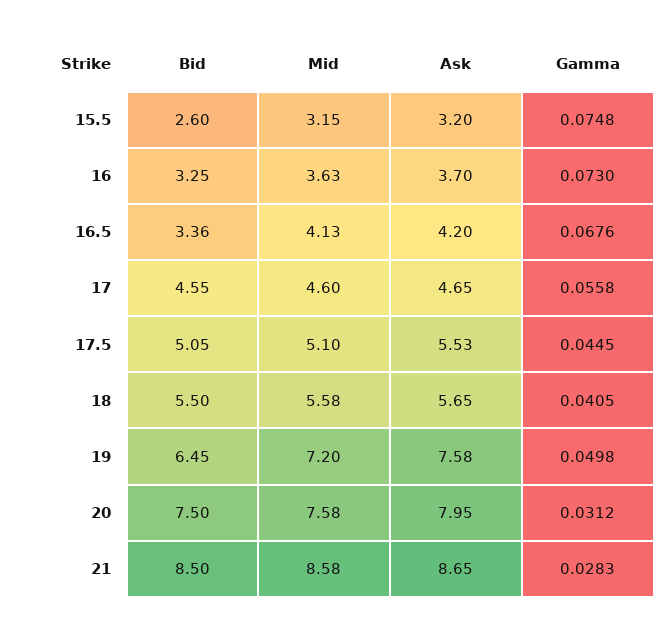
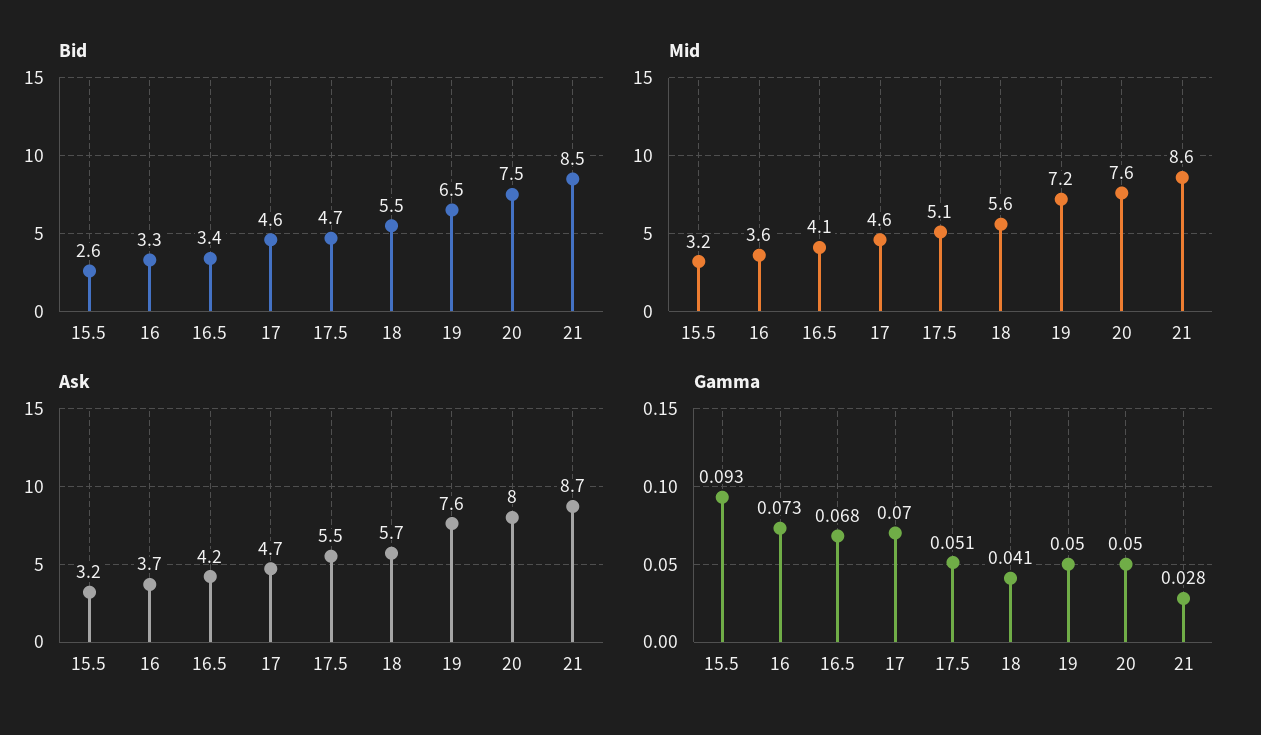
Gamma, 15.5: 0.0748 -> 0.093
Gamma, 17: 0.0558 -> 0.07
Bid, 17.5: 5.05 -> 4.7
Gamma, 17.5: 0.0445 -> 0.051
Gamma, 20: 0.0312 -> 0.05

